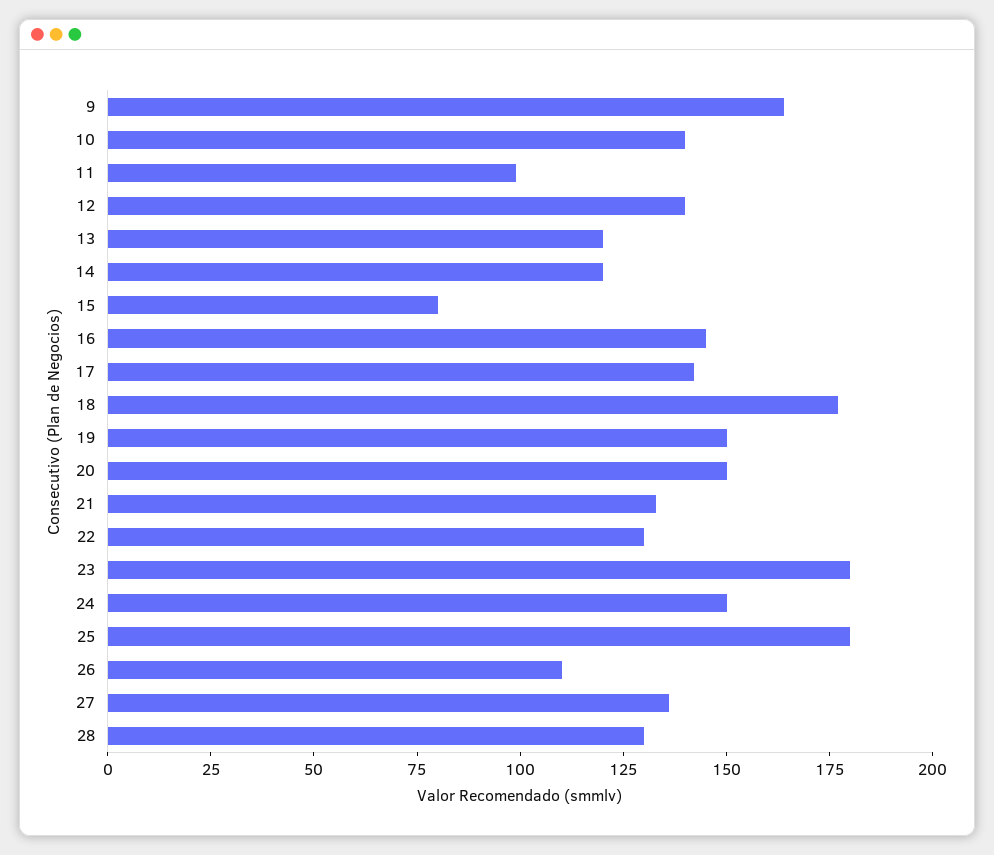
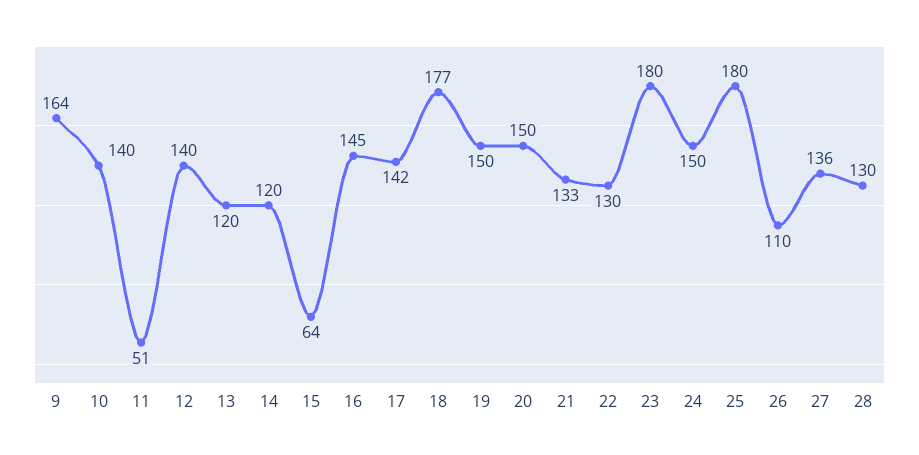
11: 100 -> 51
15: 80 -> 64

